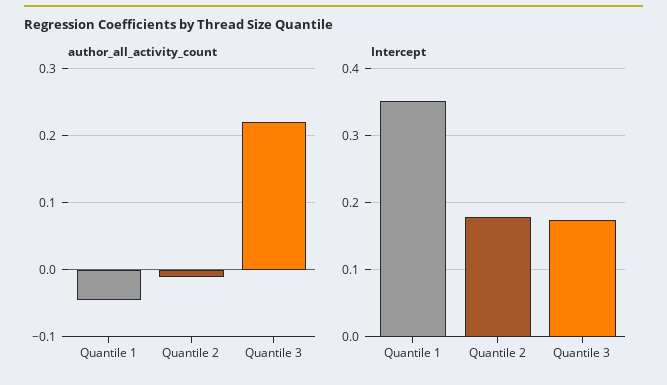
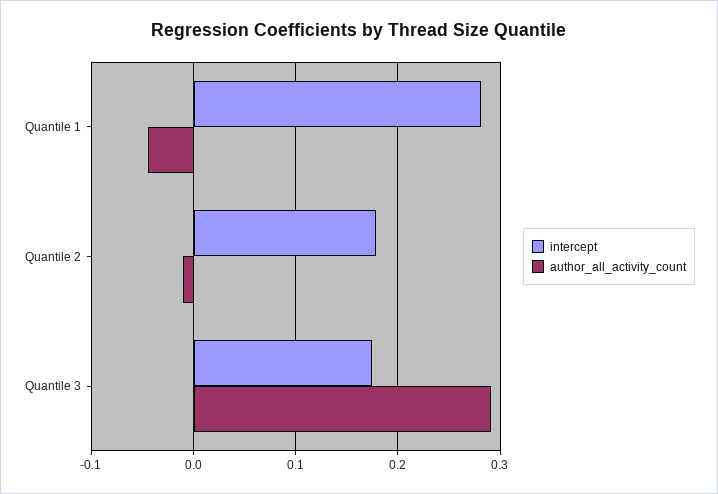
author_all_activity_count, Quantile 3: 0.22 -> 0.29
Intercept, Quantile 1: 0.35 -> 0.28

